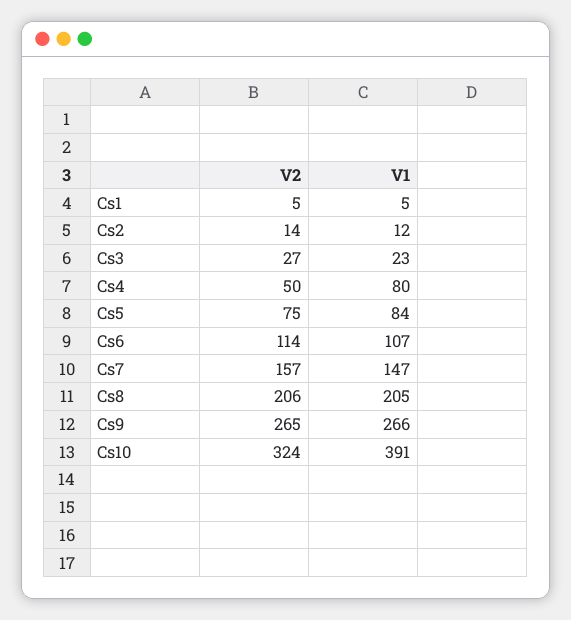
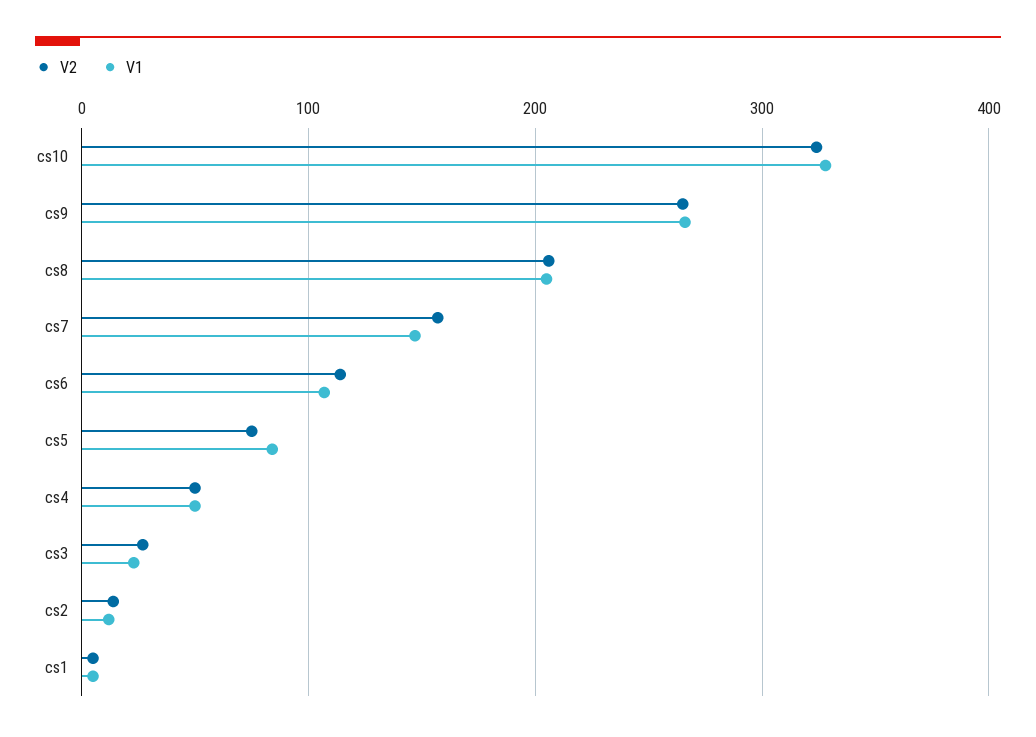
V1, Cs4: 80 -> 50
V1, Cs10: 391 -> 330

